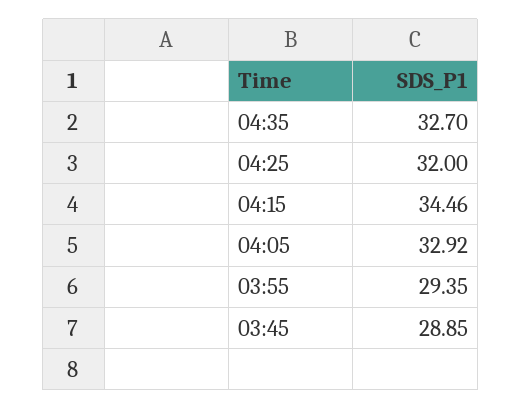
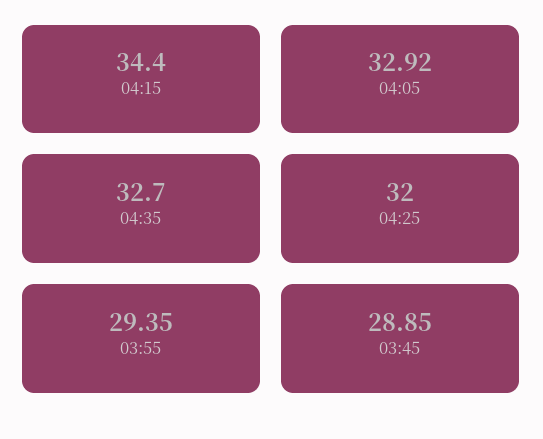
04:15: 34.46 -> 34.4

